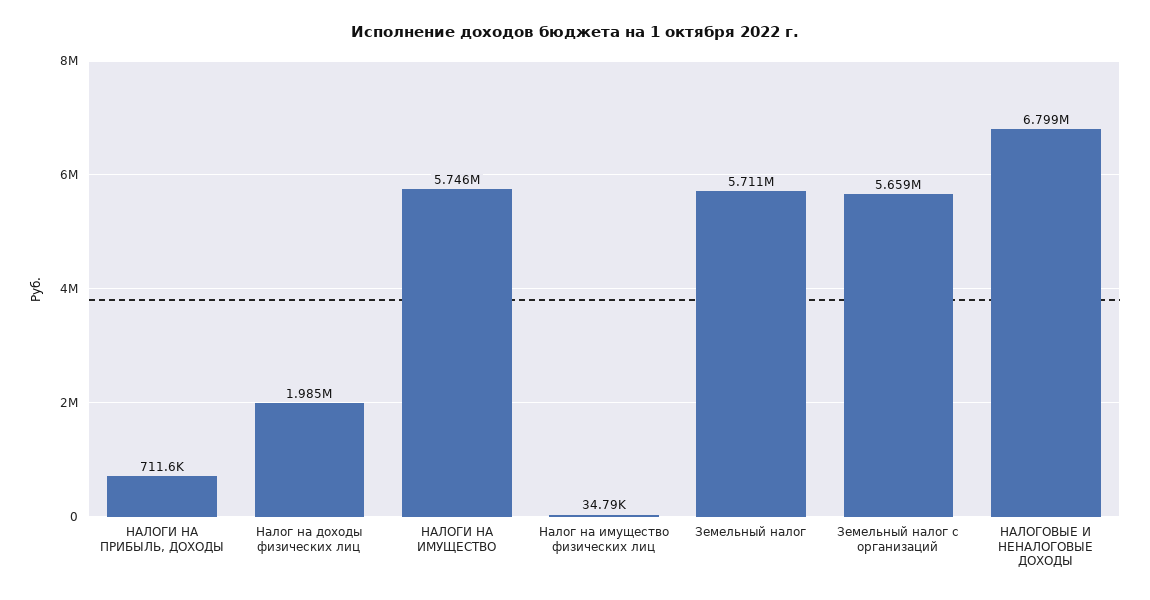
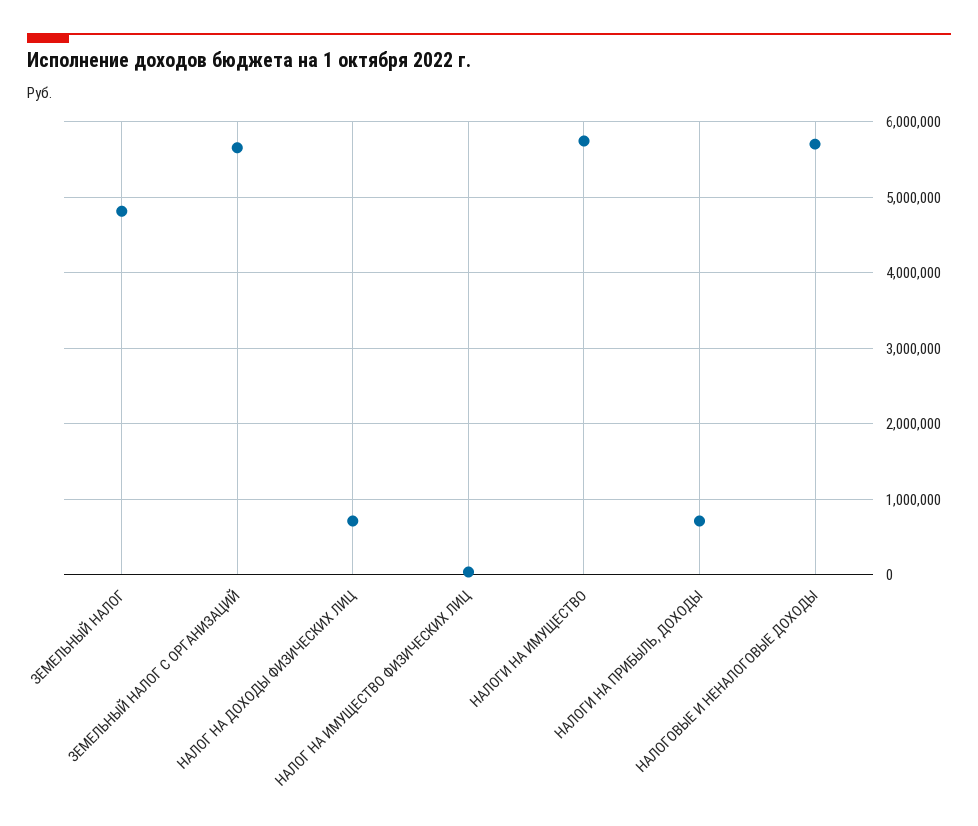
Налог на доходы физических лиц: 1985000 -> 700000
Земельный налог: 5711000 -> 4800000
НАЛОГОВЫЕ И НЕНАЛОГОВЫЕ ДОХОДЫ: 6799000 -> 5700000

